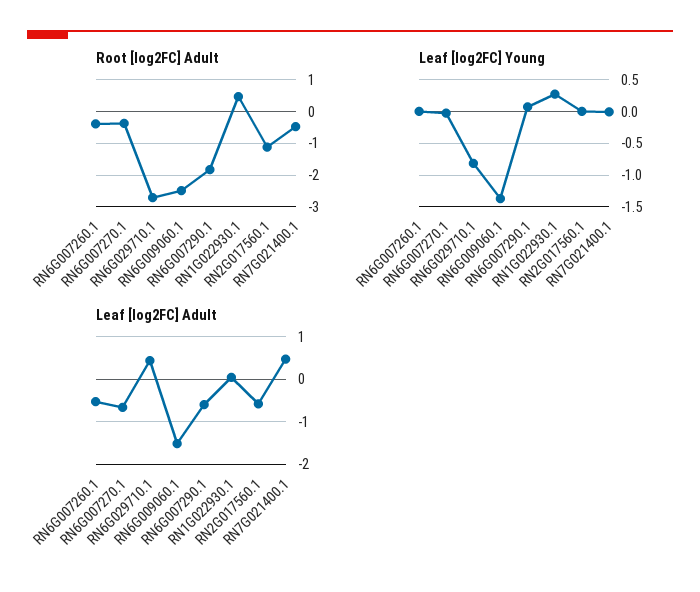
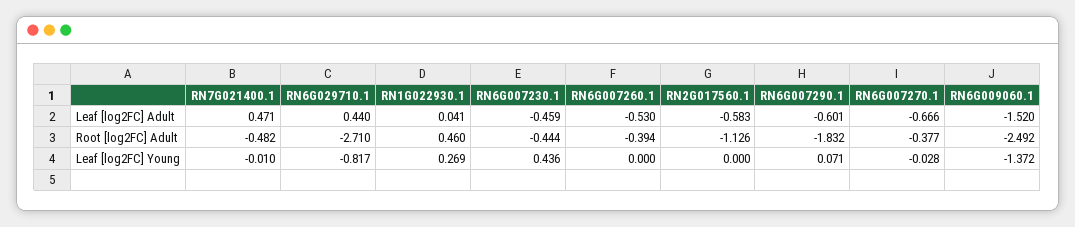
Leaf [log2FC] Adult, RN6G007230.1: none -> -0.459
Root [log2FC] Adult, RN6G007230.1: none -> -0.444
Leaf [log2FC] Young, RN6G007230.1: none -> 0.436

